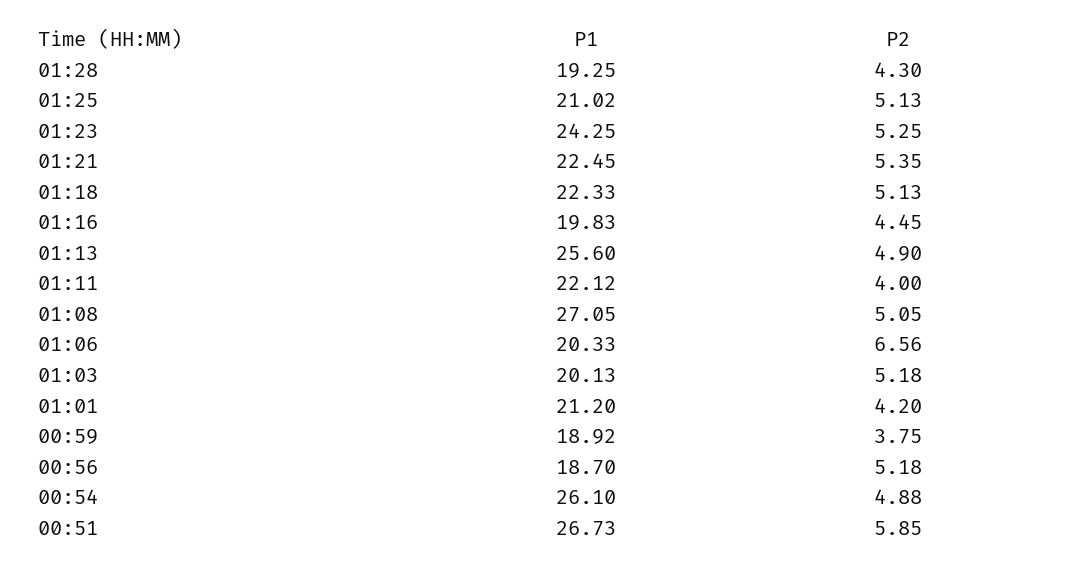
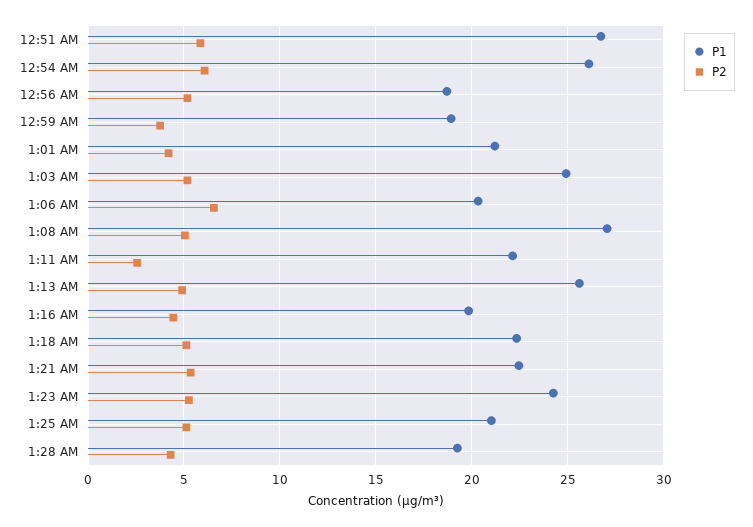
P2, 01:11: 4 -> 2.5
P1, 01:03: 20.13 -> 25
P2, 00:54: 4.88 -> 6

